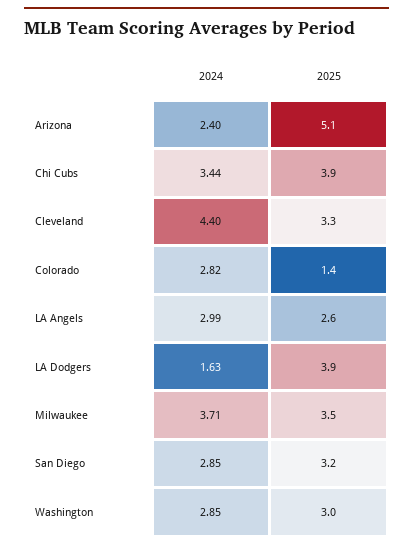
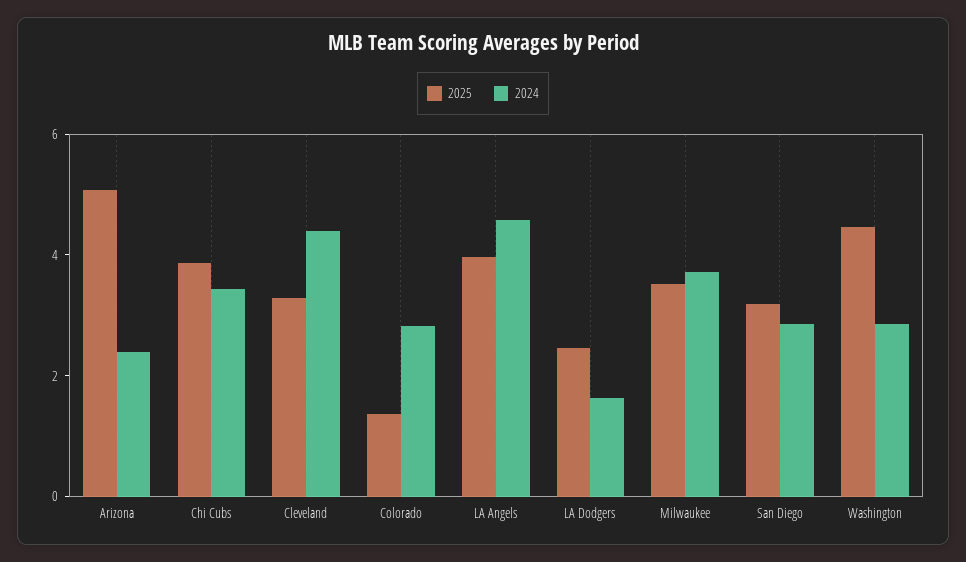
2024, LA Angels: 2.99 -> 4.5
2025, LA Angels: 2.6 -> 4
2025, LA Dodgers: 3.9 -> 2.5
2025, Washington: 3 -> 4.5

